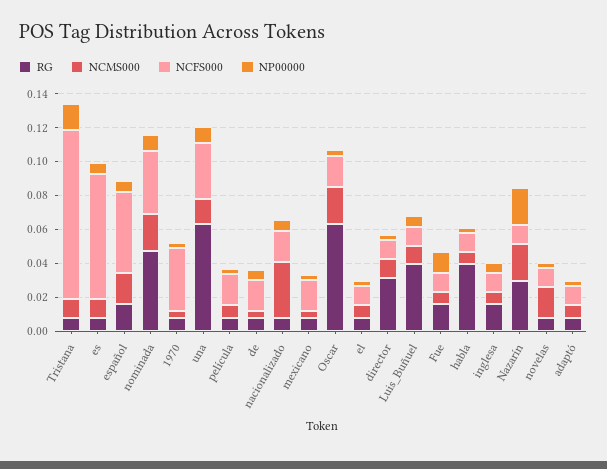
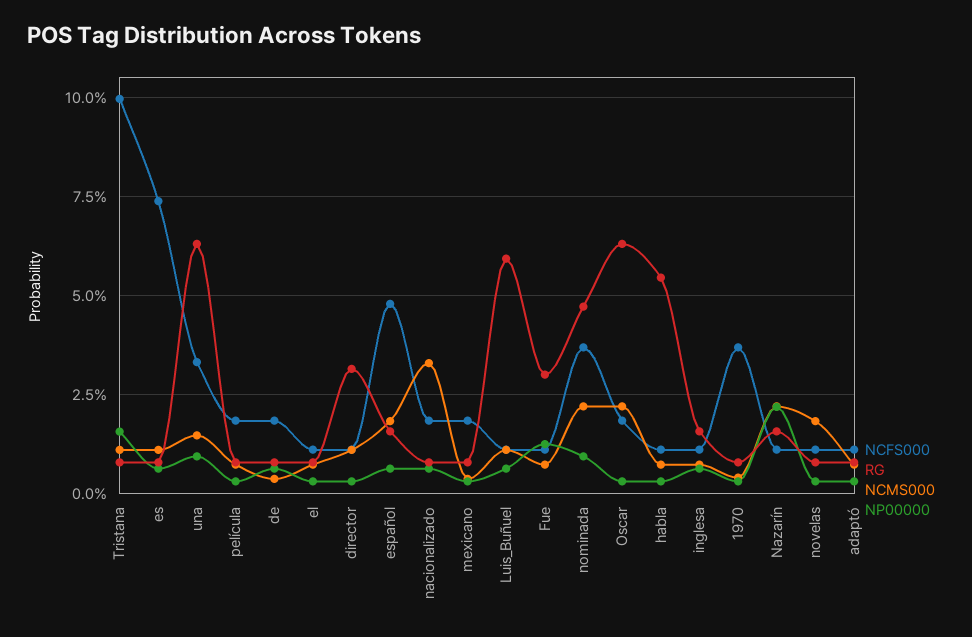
RG, Luis_Buñuel: 0.04 -> 0.06
RG, Fue: 0.015 -> 0.03
RG, habla: 0.04 -> 0.055
RG, Nazarín: 0.03 -> 0.015

